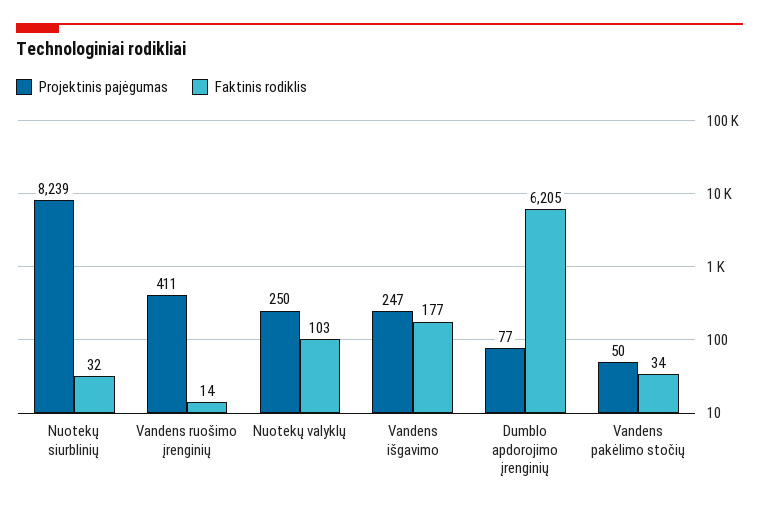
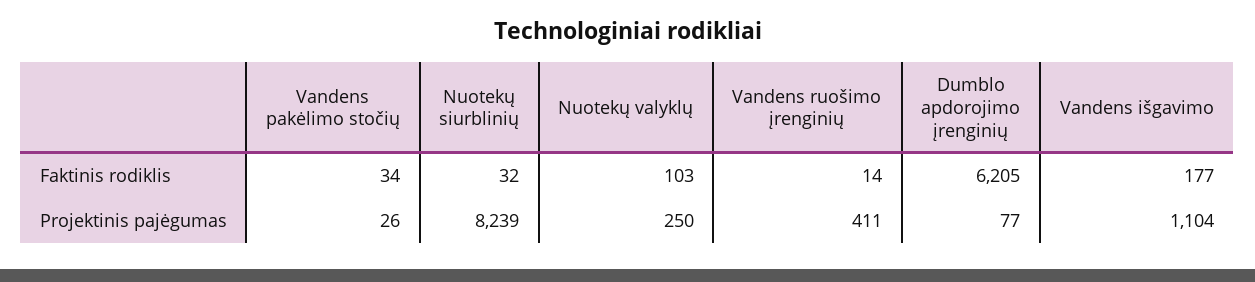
Projektinis pajėgumas, Vandens išgavimo: 247 -> 1104
Projektinis pajėgumas, Vandens pakėlimo stočių: 50 -> 26

